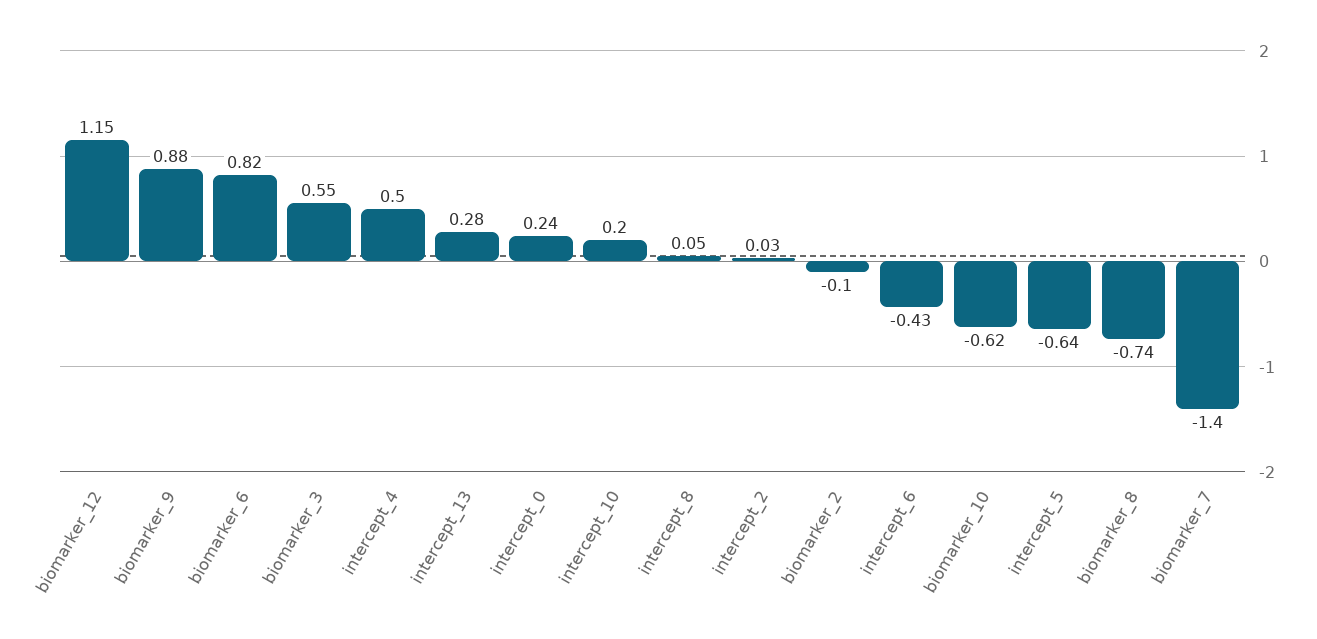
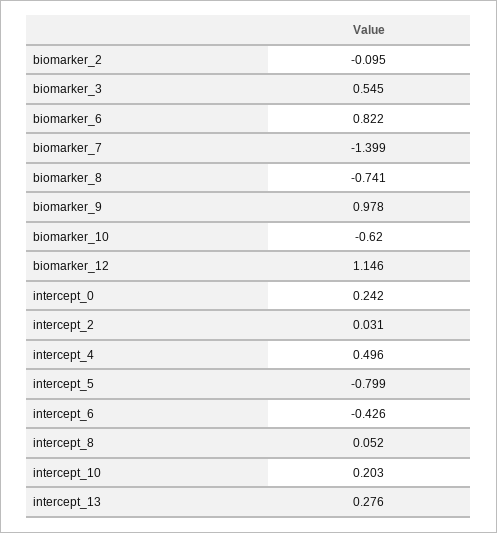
biomarker_9: 0.88 -> 0.978
intercept_5: -0.64 -> -0.799

